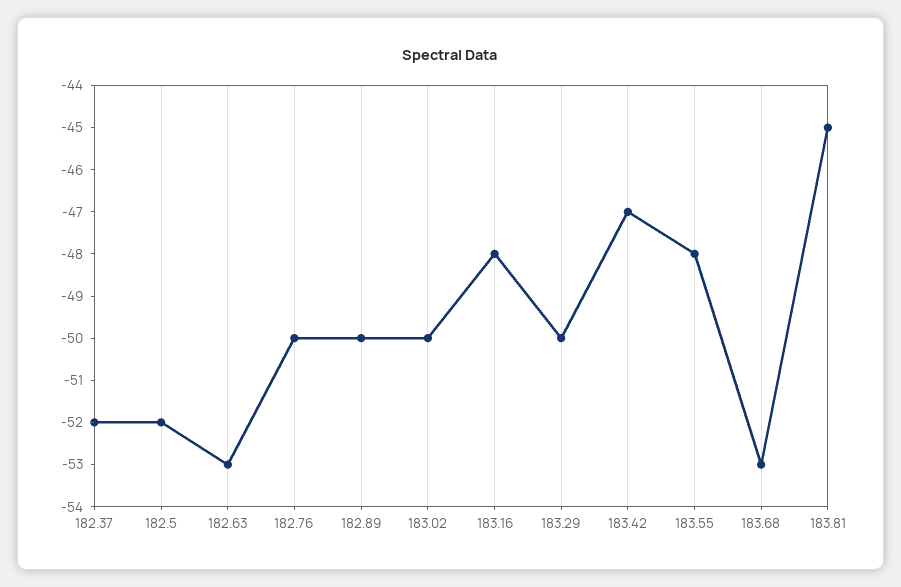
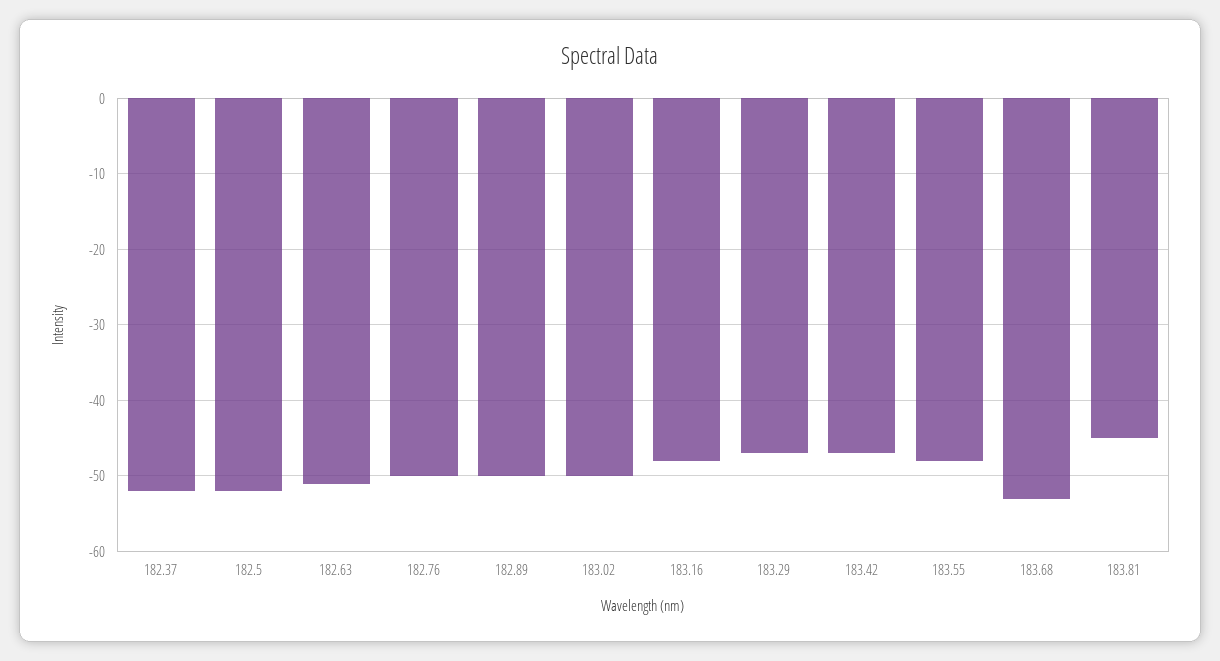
182.63: -53 -> -51
183.29: -50 -> -47

